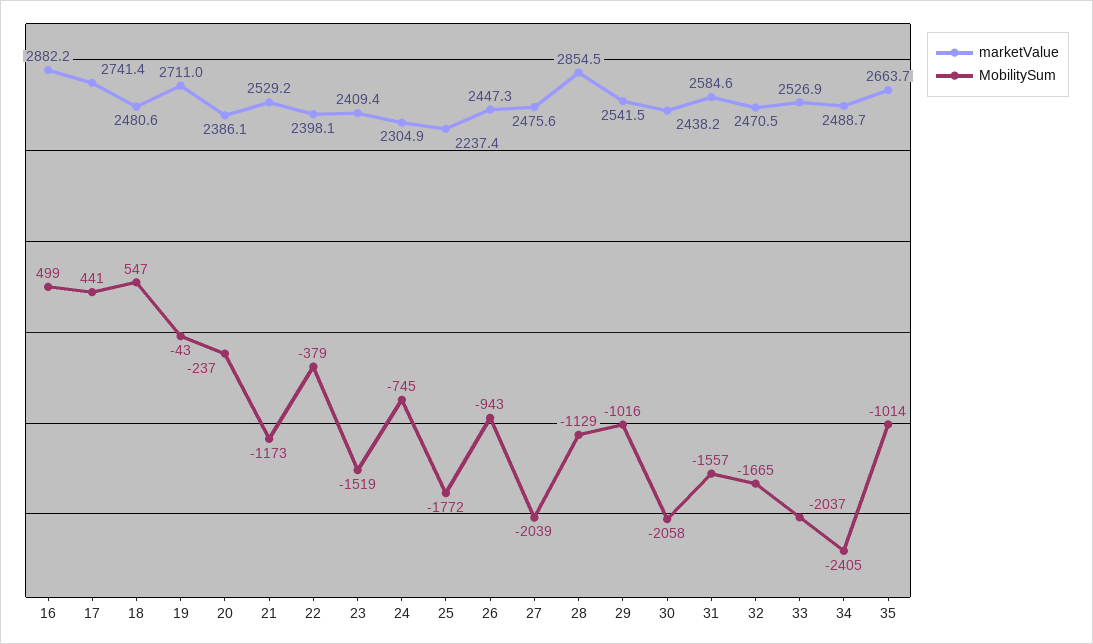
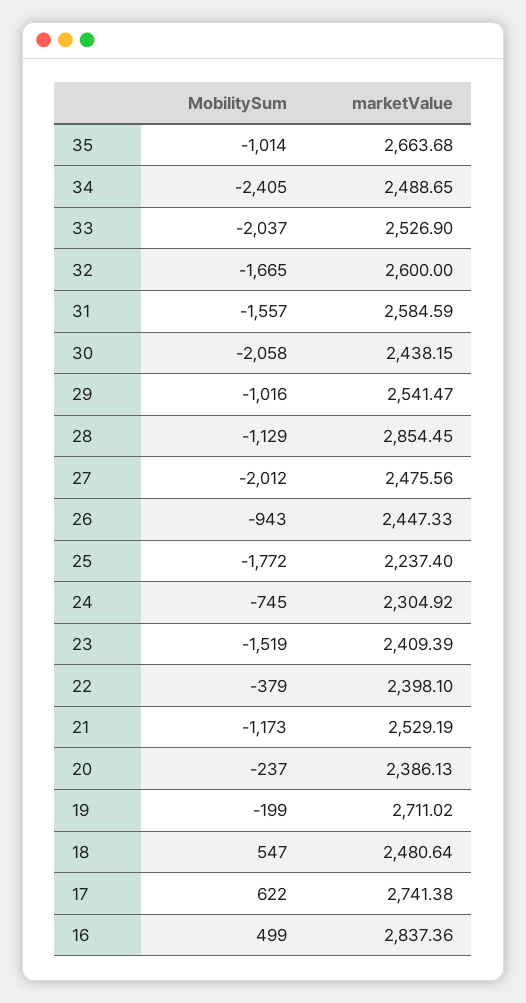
marketValue, 16: 2882.2 -> 2837.36
MobilitySum, 17: 441 -> 622
MobilitySum, 19: -43 -> -199
MobilitySum, 27: -2039 -> -2012
marketValue, 32: 2470.5 -> 2600

